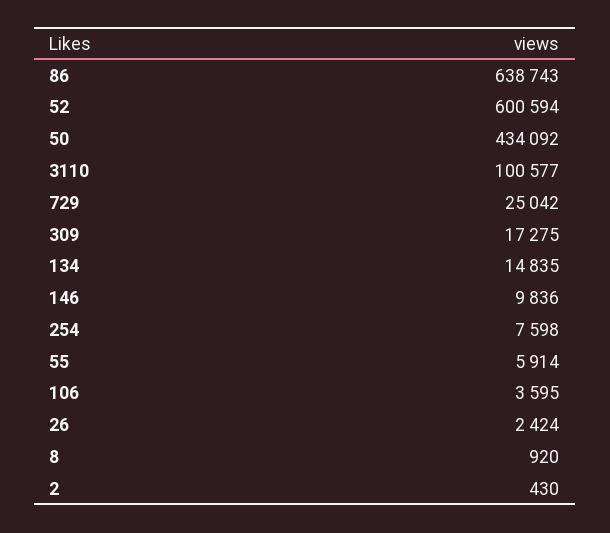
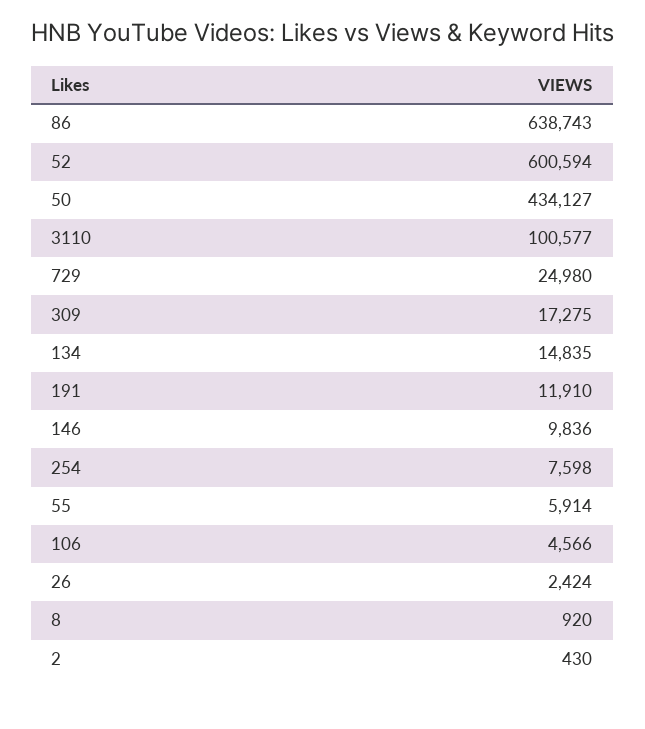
50: 434092 -> 434127
729: 25042 -> 24980
106: 3595 -> 4566
191: none -> 11910

